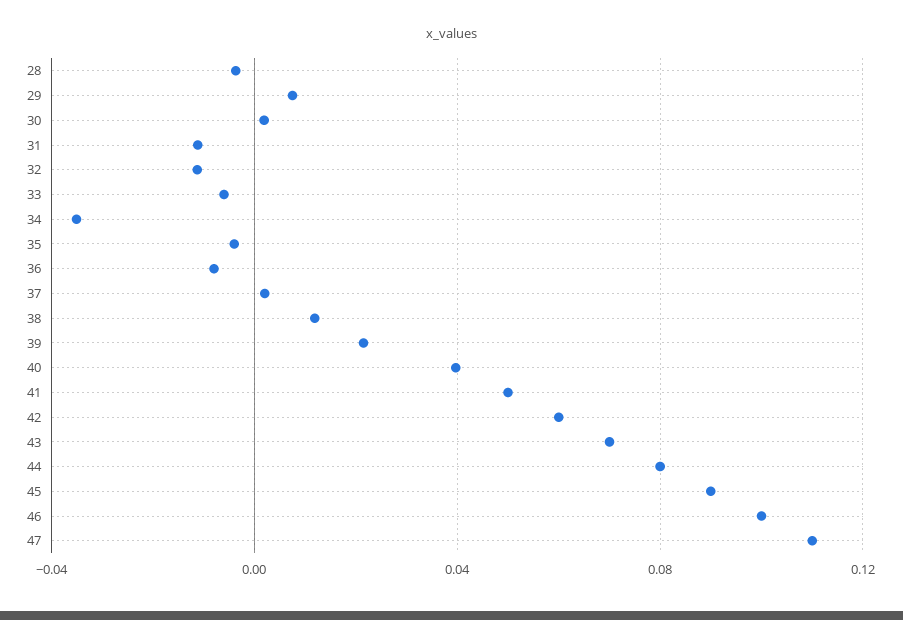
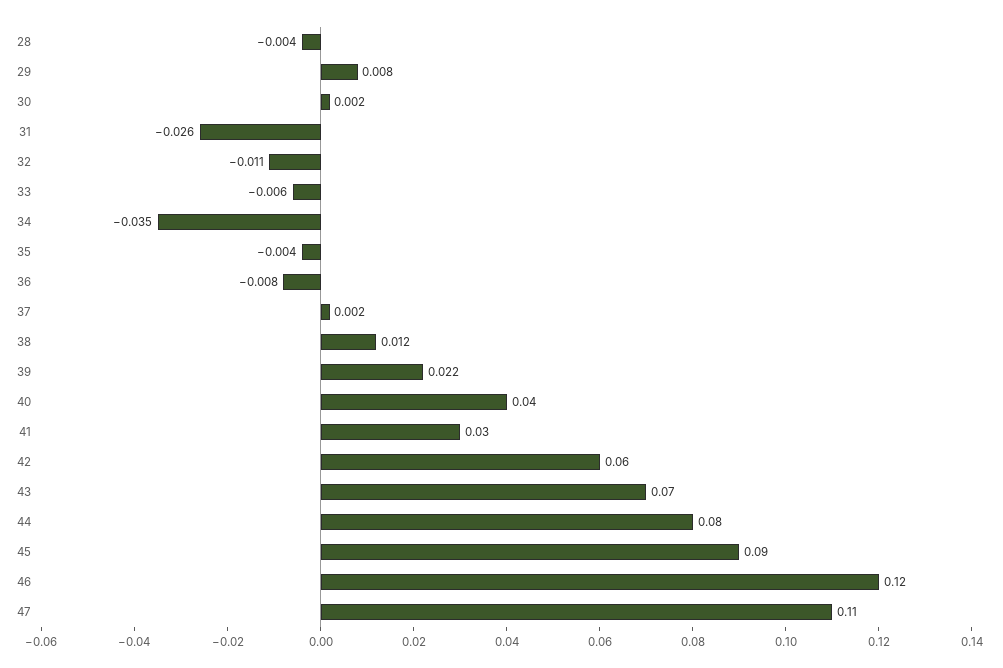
31: -0.01 -> -0.026
41: 0.05 -> 0.03
46: 0.1 -> 0.12

